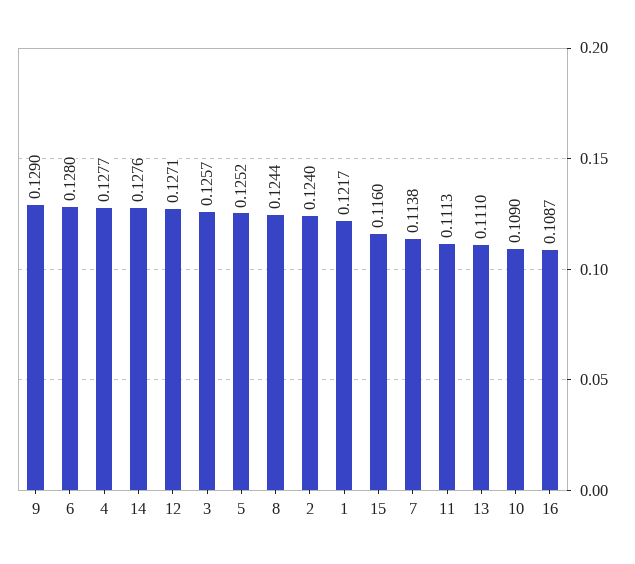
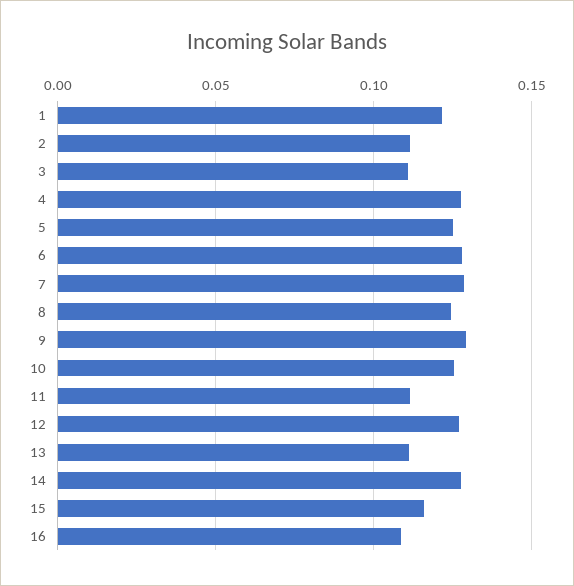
3: 0.1257 -> 0.11
2: 0.124 -> 0.11
7: 0.1138 -> 0.13
10: 0.109 -> 0.125

